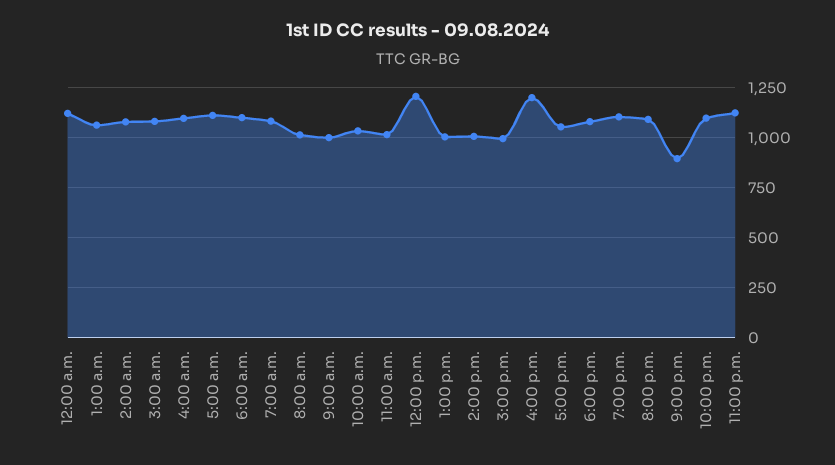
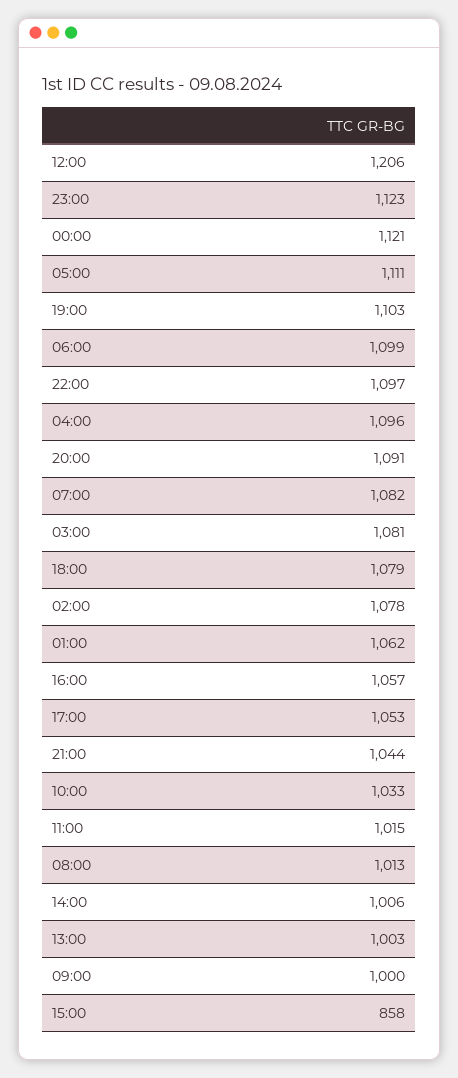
3:00 p.m.: 1000 -> 858
4:00 p.m.: 1200 -> 1057
9:00 p.m.: 900 -> 1044

